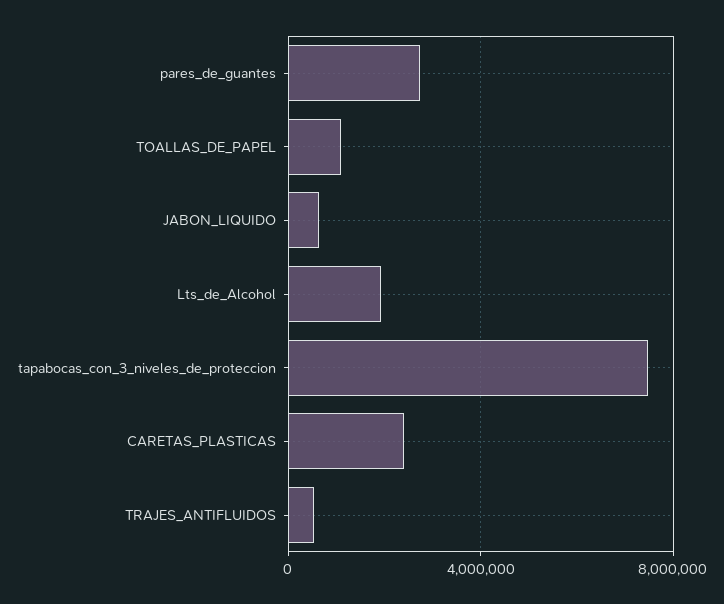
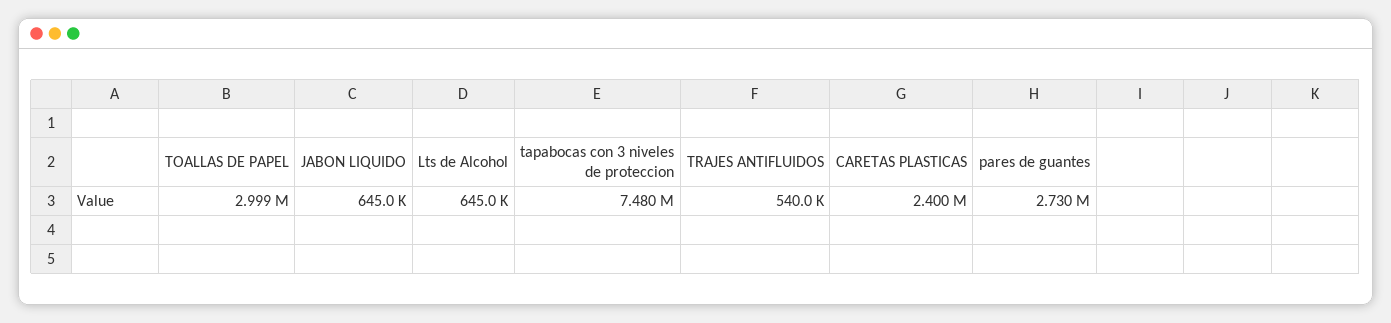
TOALLAS_DE_PAPEL: 1000000 -> 2999000
Lts_de_Alcohol: 2000000 -> 645000

